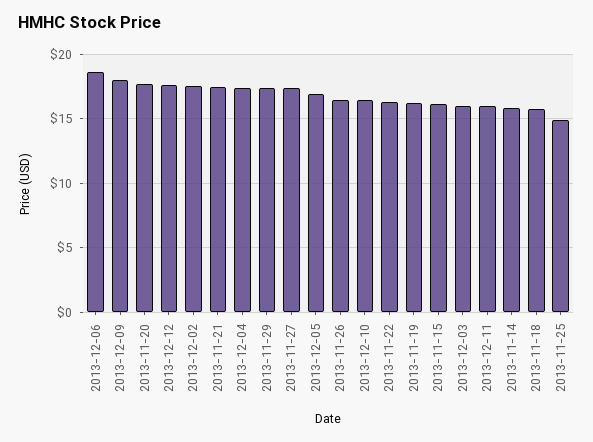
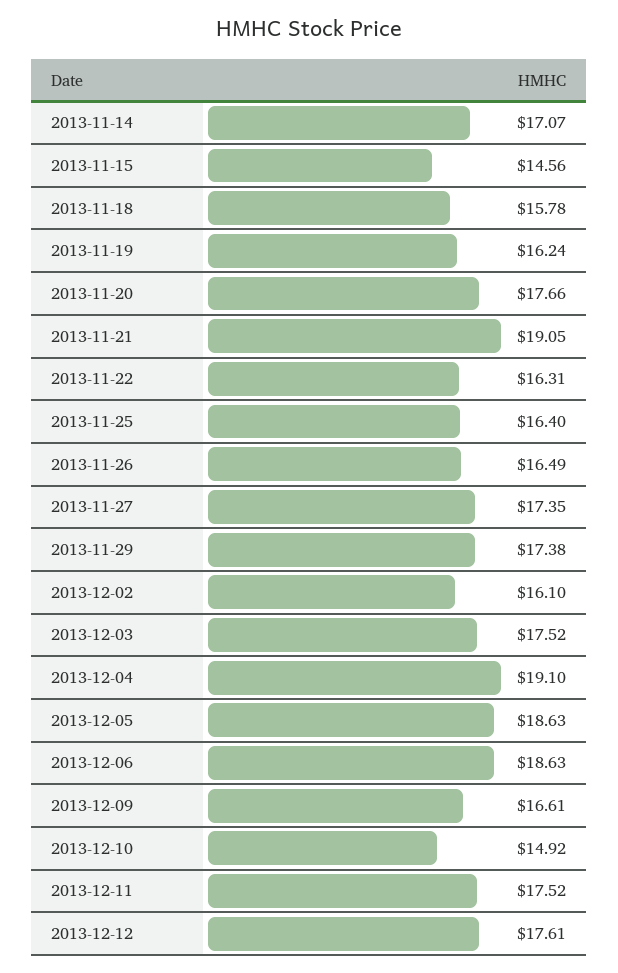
2013-12-09: 18 -> 16.61
2013-12-02: 17.5 -> 16.1
2013-11-21: 17.5 -> 19.05
2013-12-04: 17.5 -> 19.1
2013-12-05: 17 -> 18.63
2013-12-10: 16.5 -> 14.92
2013-11-15: 16 -> 14.56
2013-12-03: 16 -> 17.52
2013-12-11: 16 -> 17.52
2013-11-14: 16 -> 17.07
2013-11-25: 15 -> 16.4

